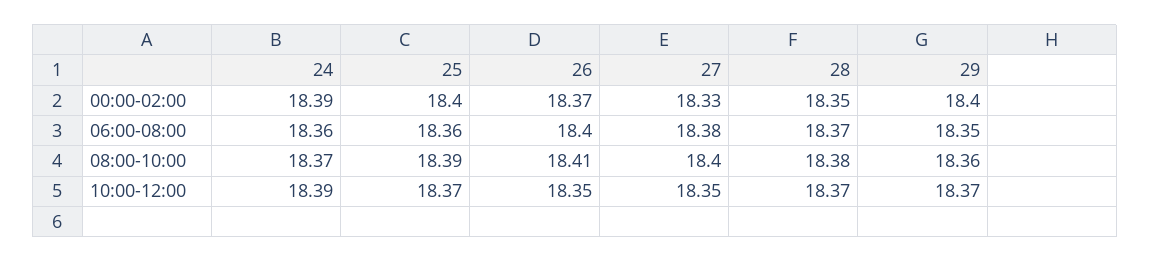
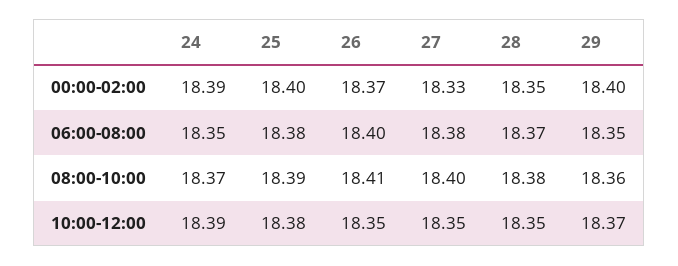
24, 06:00-08:00: 18.36 -> 18.35
25, 06:00-08:00: 18.36 -> 18.38
25, 10:00-12:00: 18.37 -> 18.38
28, 10:00-12:00: 18.37 -> 18.35

